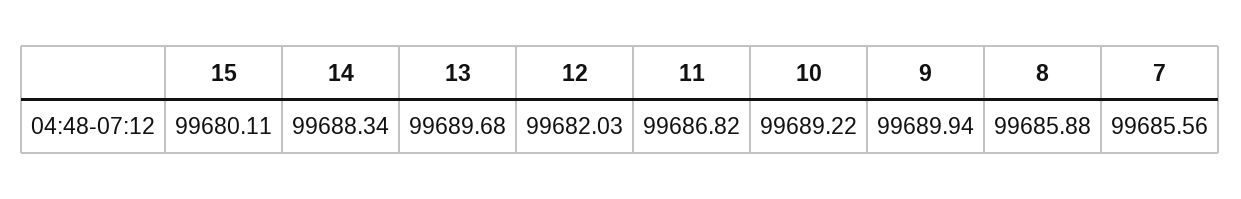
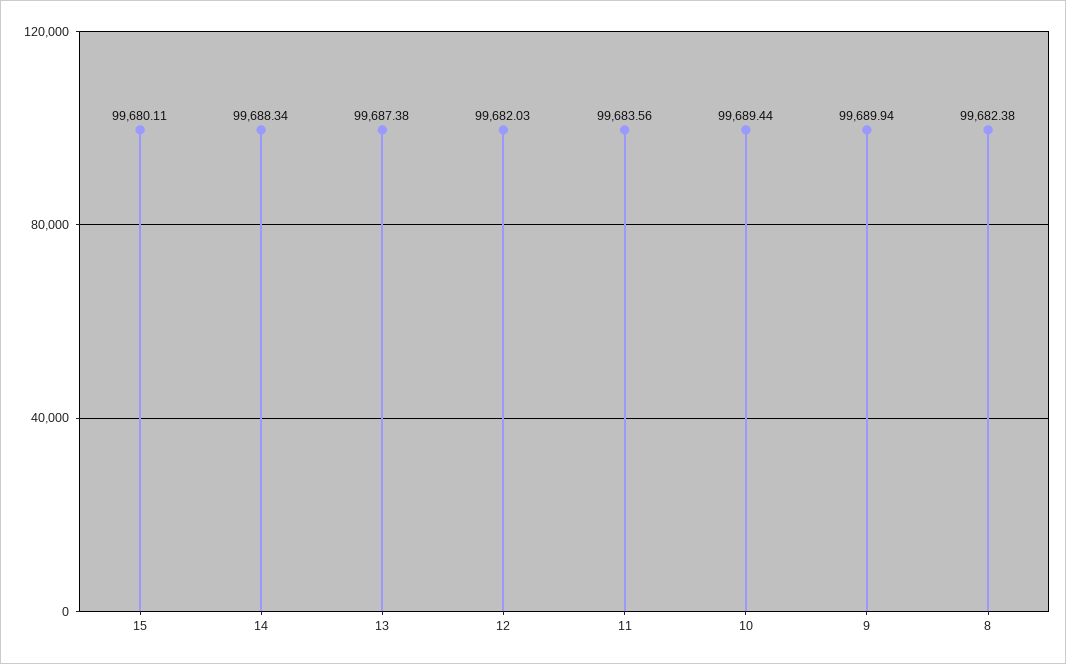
13: 99689.68 -> 99687.38
11: 99686.82 -> 99683.56
10: 99689.22 -> 99689.44
8: 99685.88 -> 99682.38
7: 99685.56 -> none

